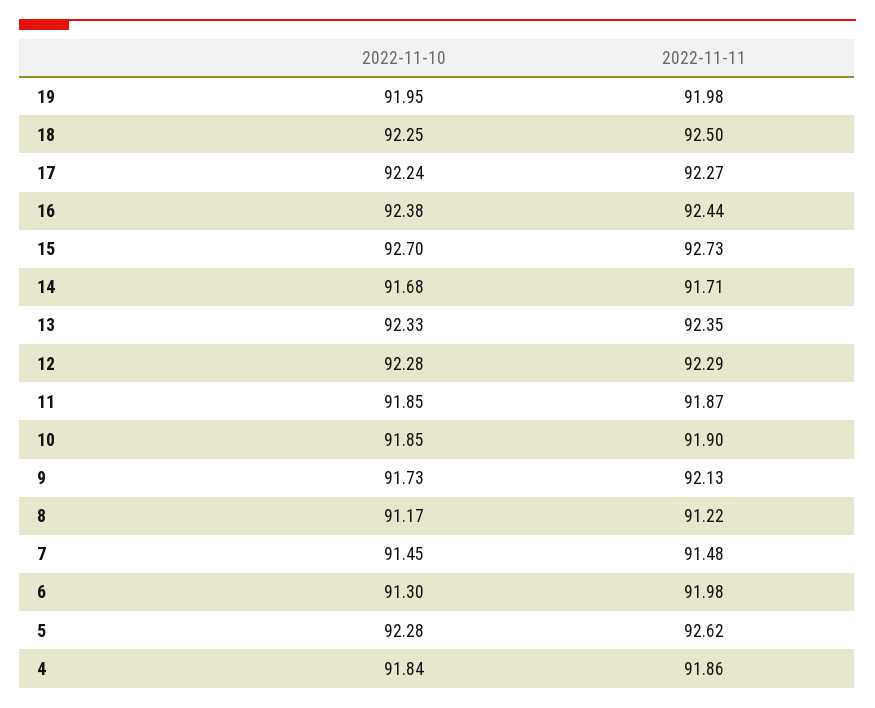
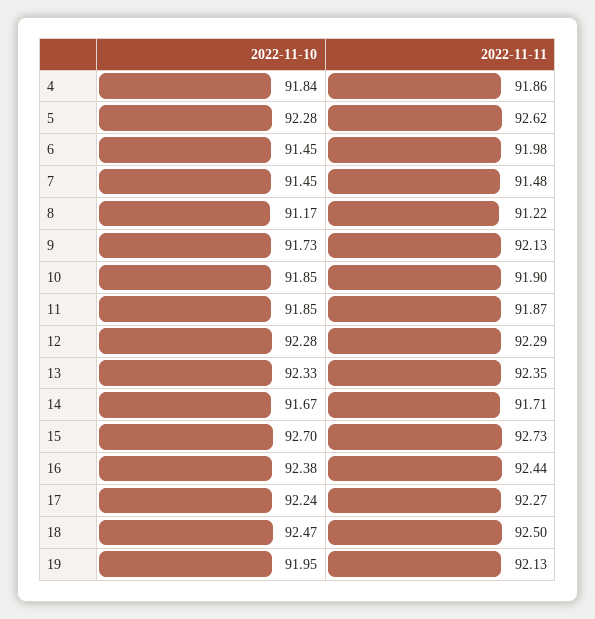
2022-11-11, 19: 91.98 -> 92.13
2022-11-10, 18: 92.25 -> 92.47
2022-11-10, 14: 91.68 -> 91.67
2022-11-10, 6: 91.3 -> 91.45

